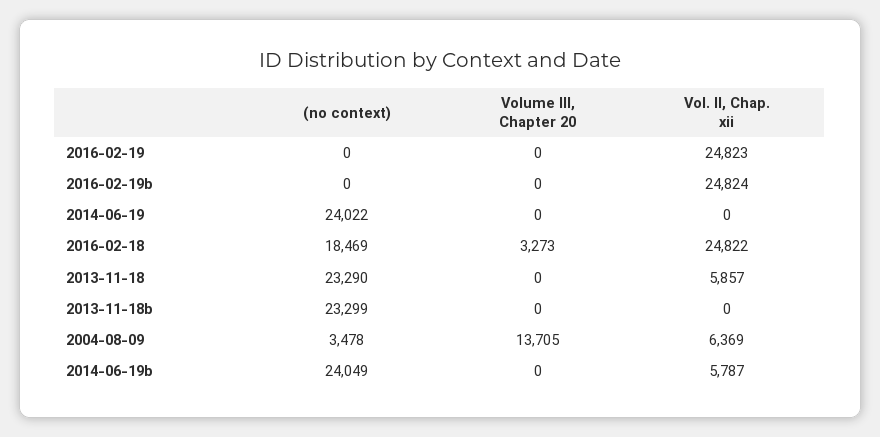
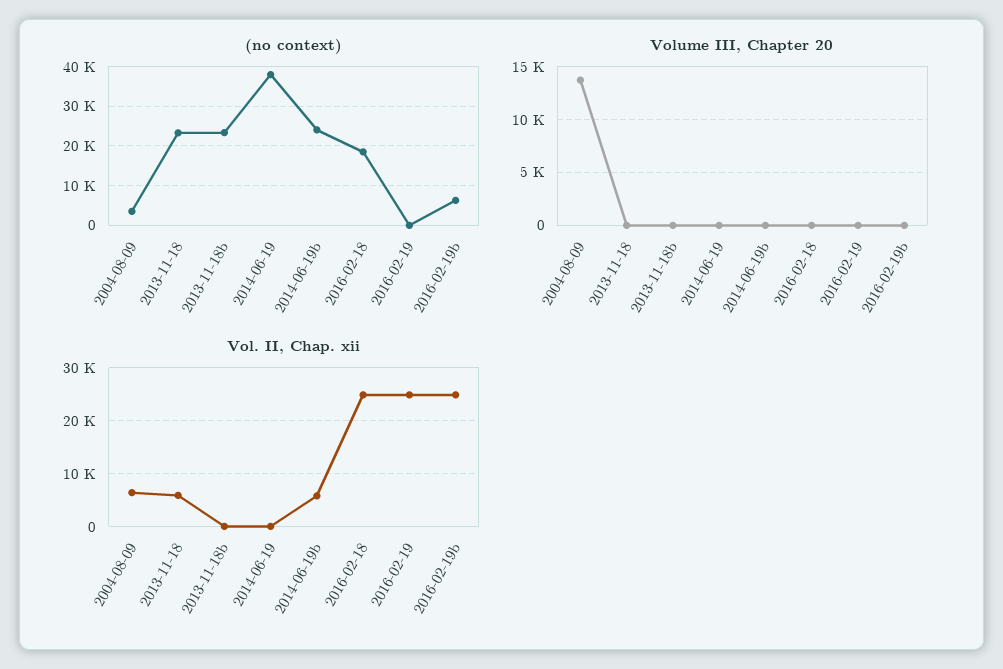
(no context), 2016-02-19b: 0 -> 6000
(no context), 2014-06-19: 24022 -> 38000
Volume III, Chapter 20, 2016-02-18: 3273 -> 0

